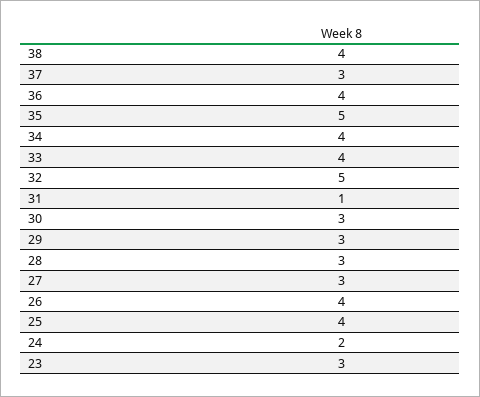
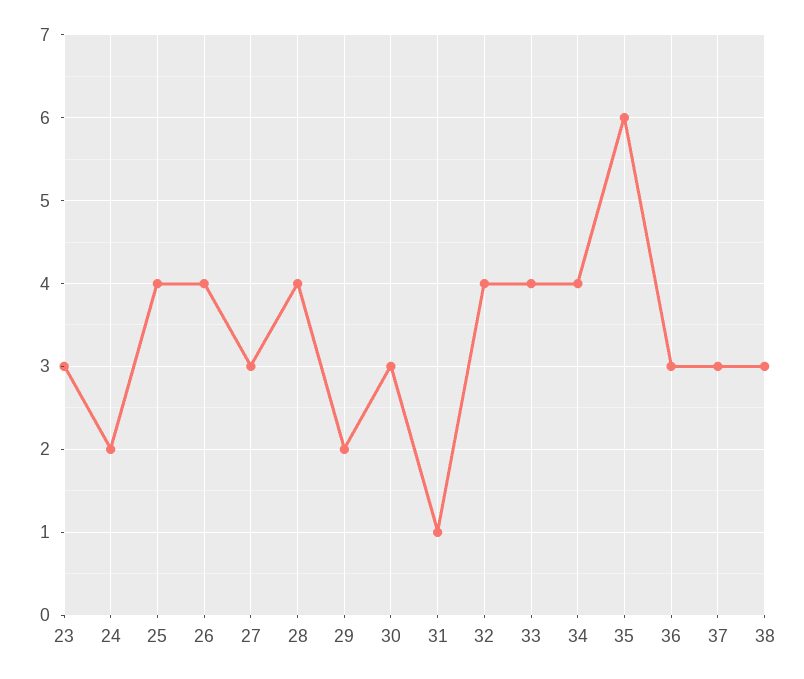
38: 4 -> 3
36: 4 -> 3
35: 5 -> 6
32: 5 -> 4
29: 3 -> 2
28: 3 -> 4

